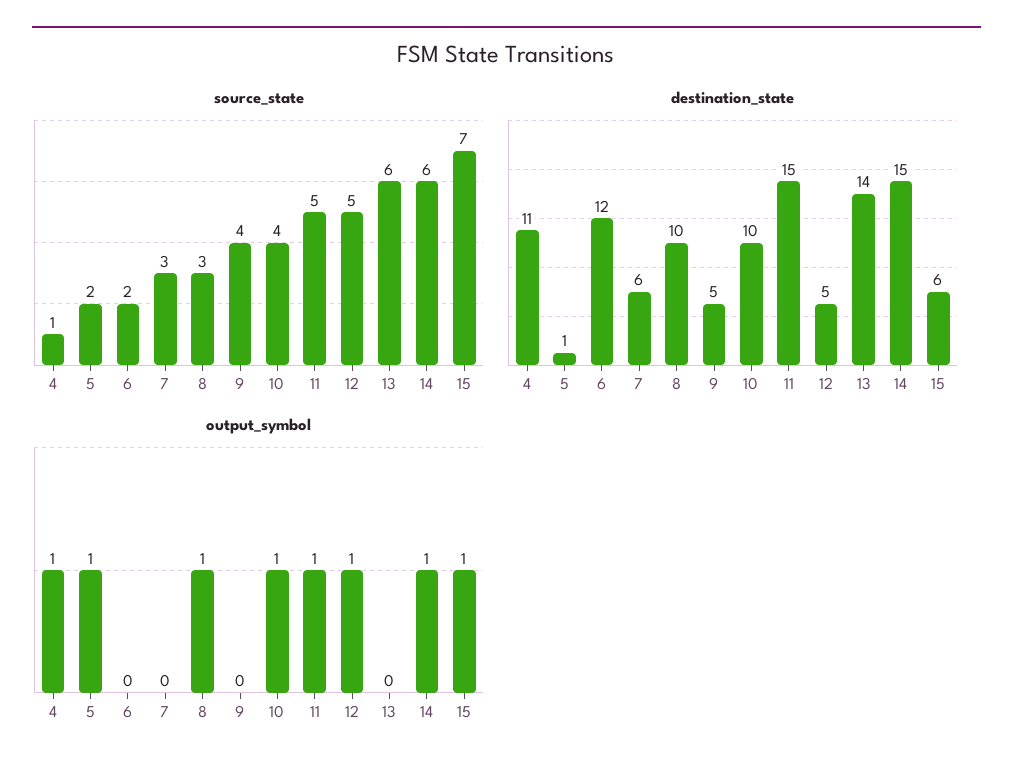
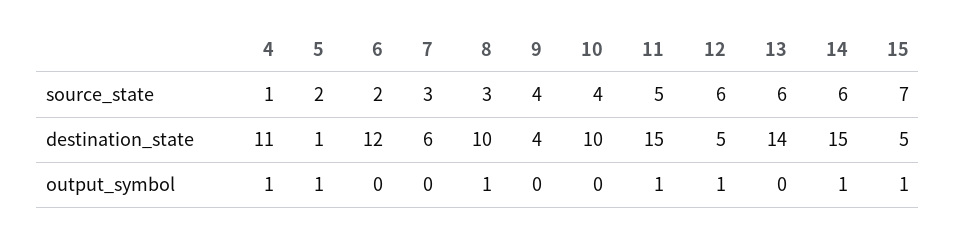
source_state, 12: 5 -> 6
destination_state, 9: 5 -> 4
destination_state, 15: 6 -> 5
output_symbol, 10: 1 -> 0

